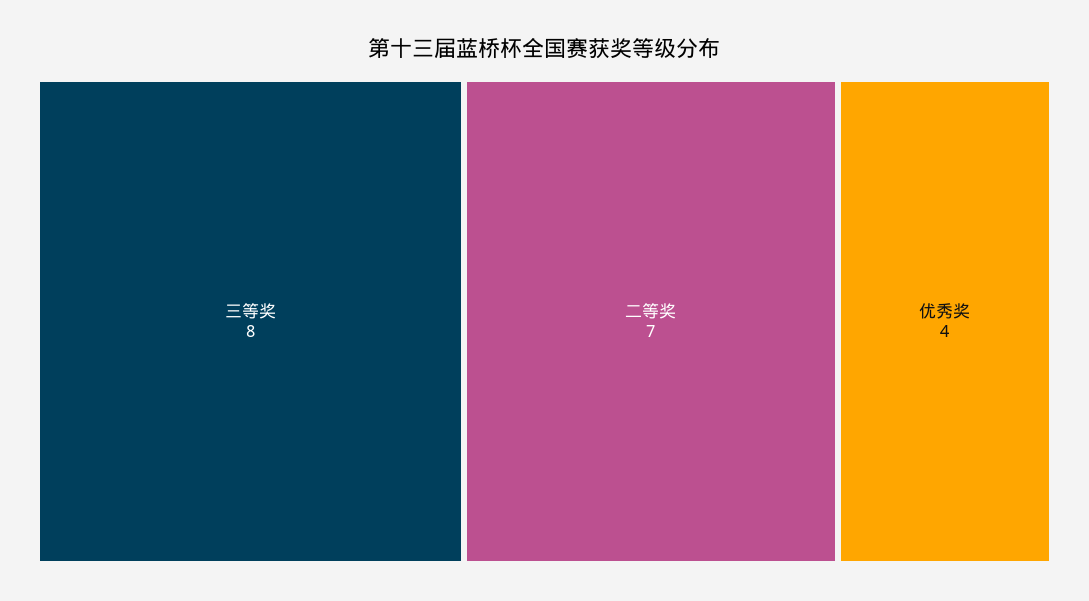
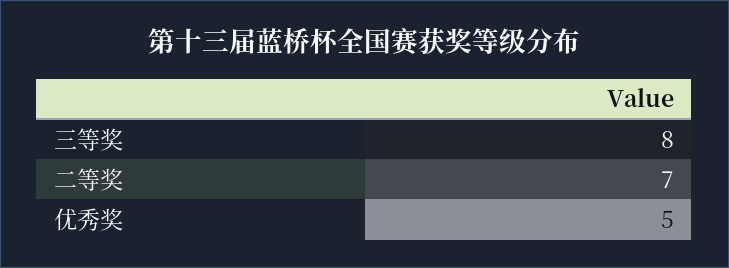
优秀奖: 4 -> 5

